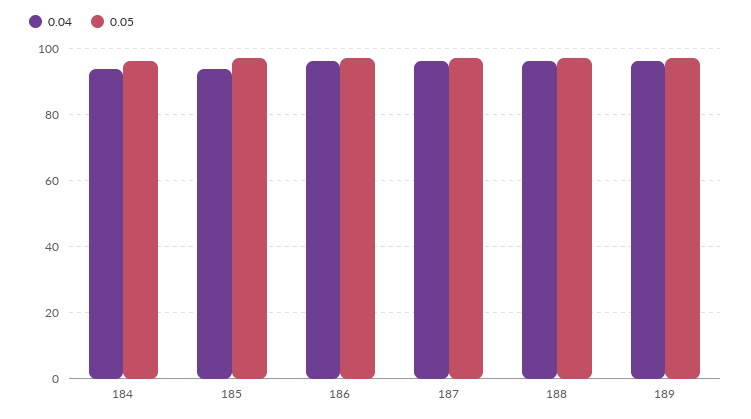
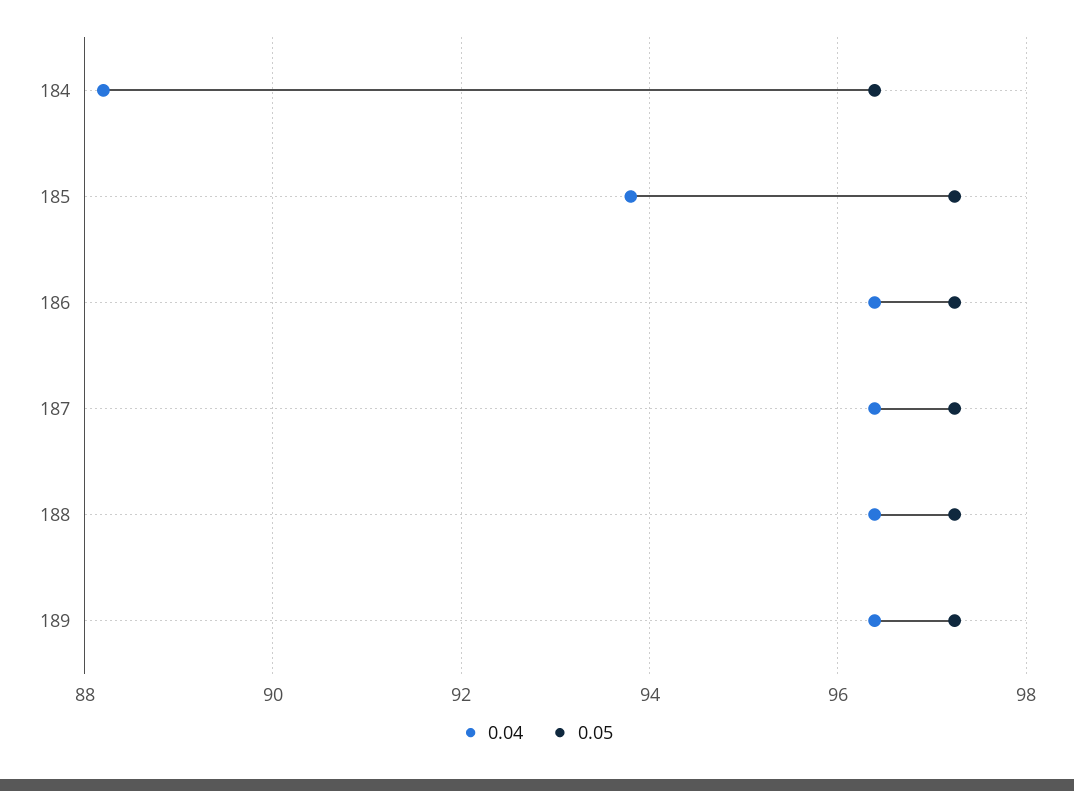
0.04, 184: 94 -> 88.2

